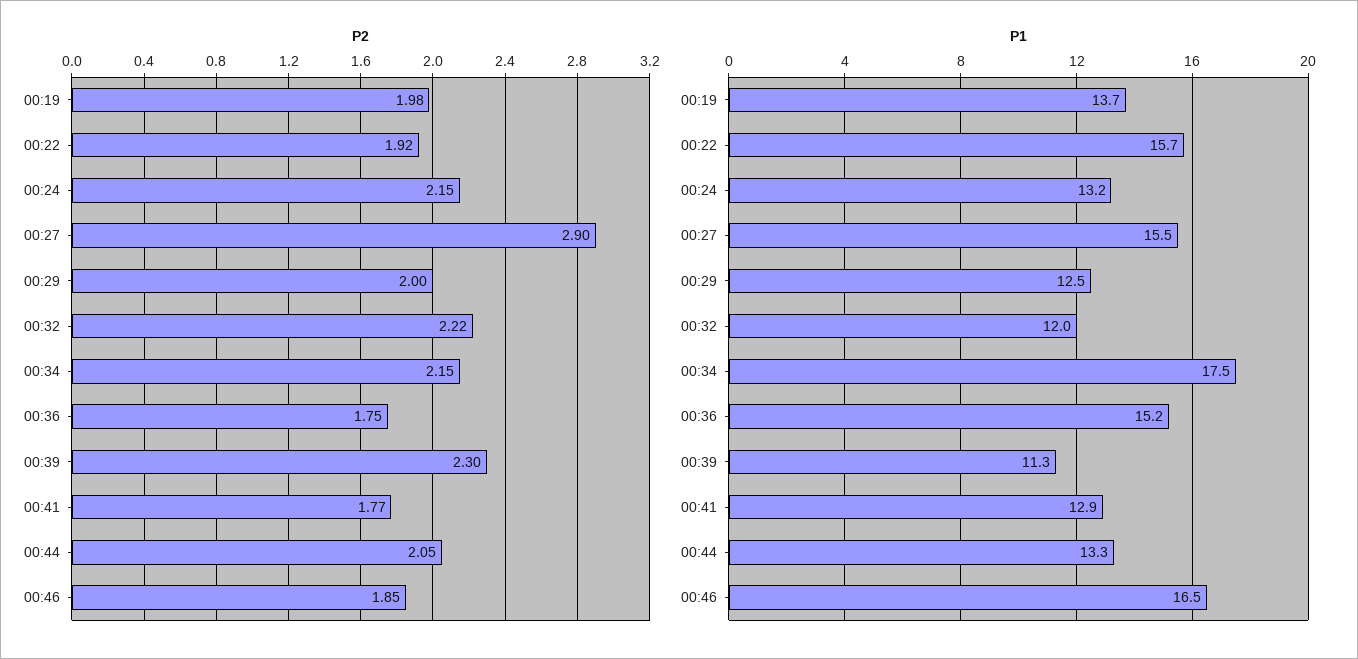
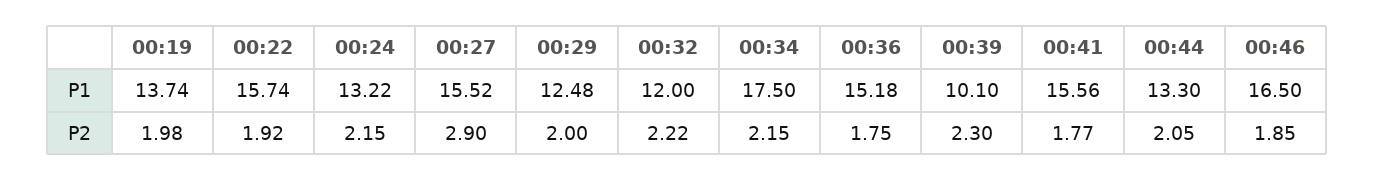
P1, 00:39: 11.3 -> 10.1
P1, 00:41: 12.9 -> 15.56

